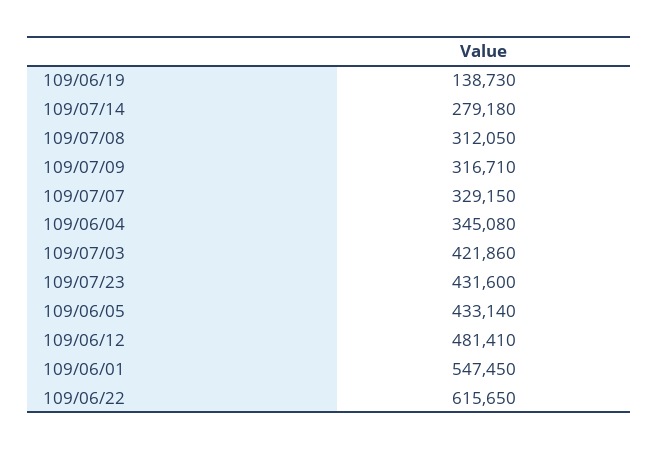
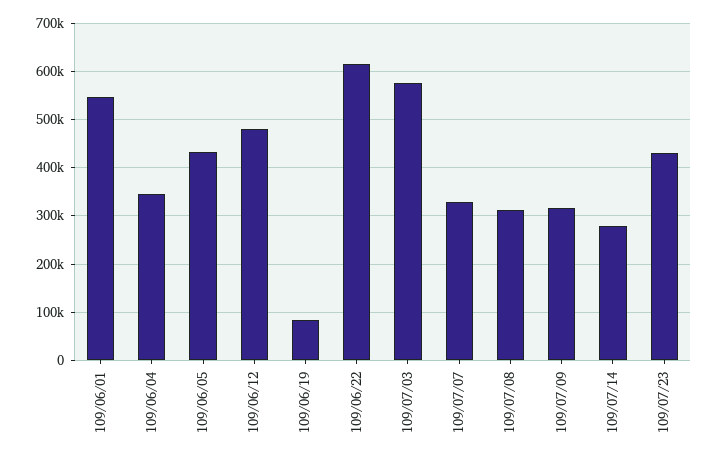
109/06/19: 138730 -> 80000
109/07/03: 421860 -> 580000

